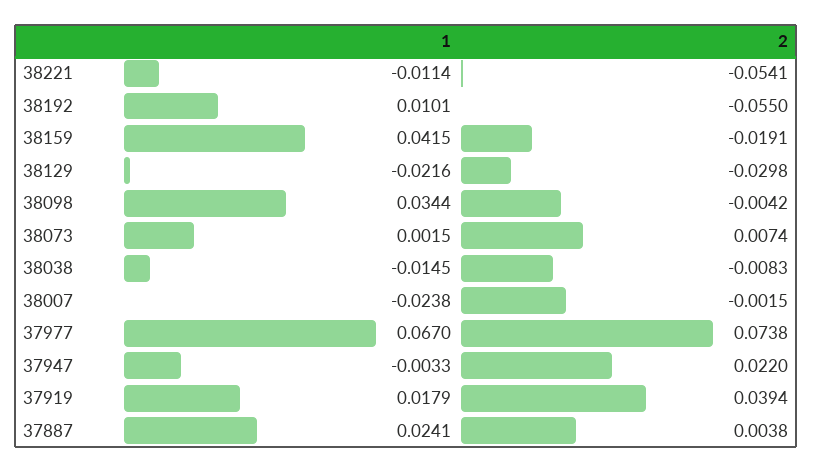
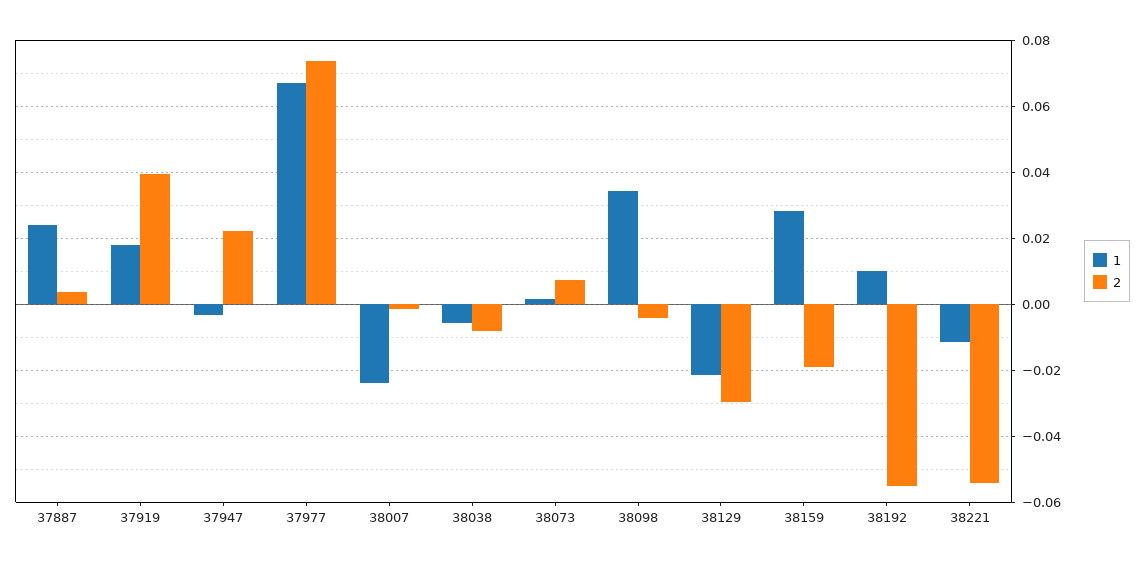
1, 38159: 0.0415 -> 0.028
1, 38038: -0.0145 -> -0.006

